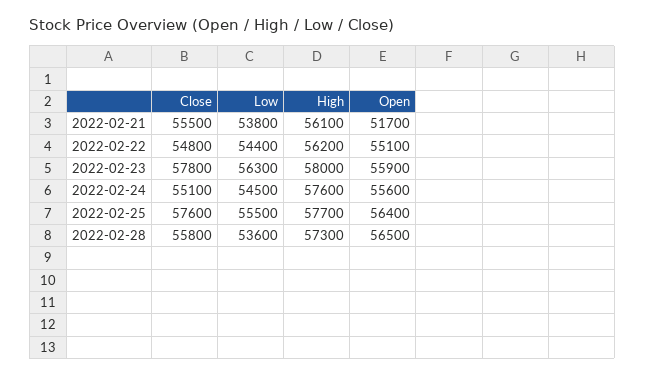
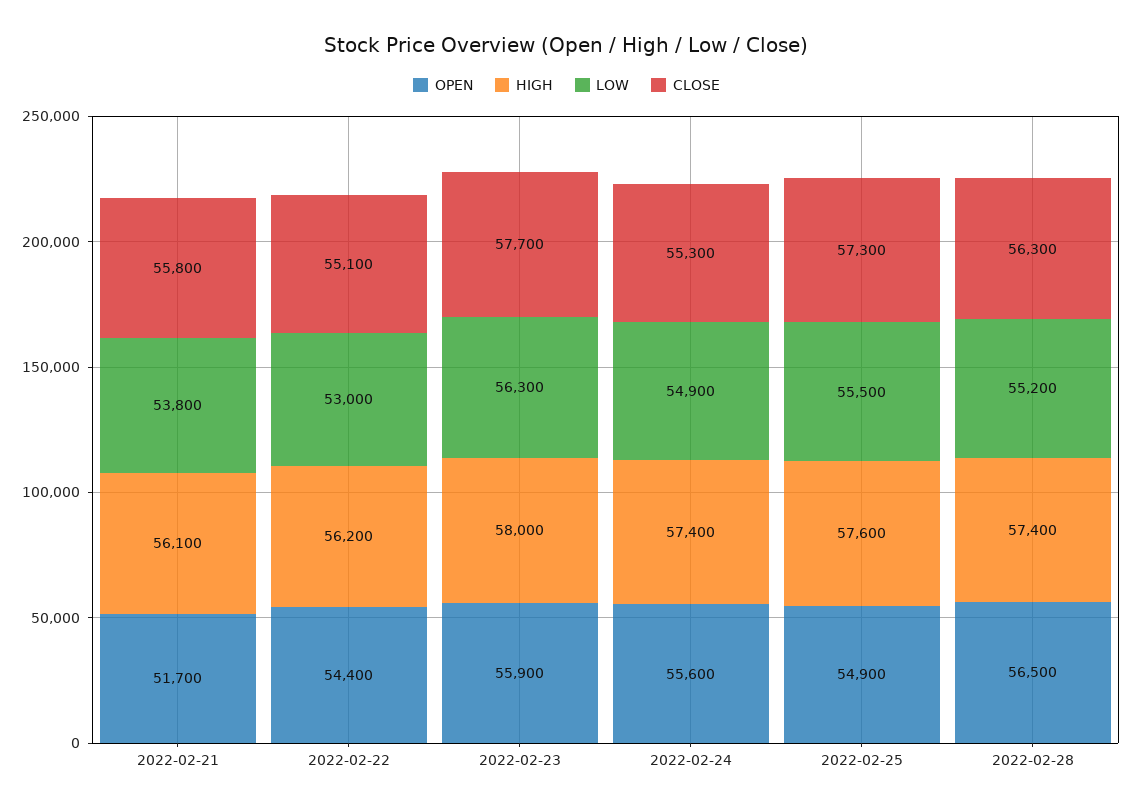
Close, 2022-02-21: 55500 -> 55800
Close, 2022-02-22: 54800 -> 55100
Low, 2022-02-22: 54400 -> 53000
Open, 2022-02-22: 55100 -> 54400
Close, 2022-02-23: 57800 -> 57700
Close, 2022-02-24: 55100 -> 55300
Low, 2022-02-24: 54500 -> 54900
High, 2022-02-24: 57600 -> 57400
Close, 2022-02-25: 57600 -> 57300
High, 2022-02-25: 57700 -> 57600
Open, 2022-02-25: 56400 -> 54900
Close, 2022-02-28: 55800 -> 56300
Low, 2022-02-28: 53600 -> 55200
High, 2022-02-28: 57300 -> 57400

